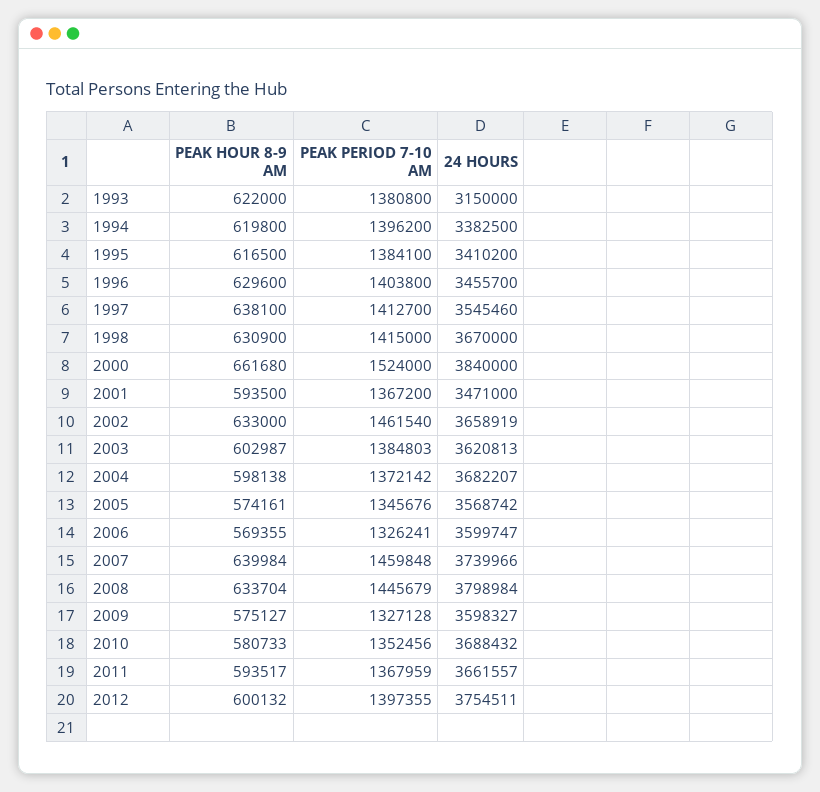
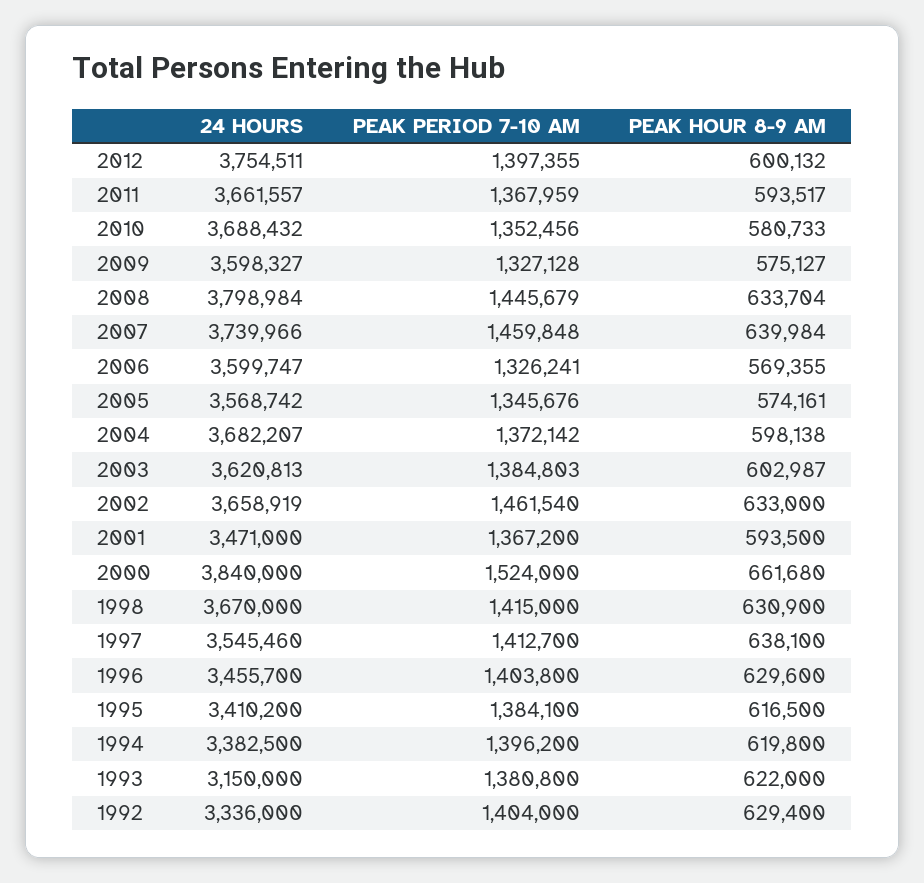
24 HOURS, 1992: none -> 3336000
PEAK PERIOD 7-10 AM, 1992: none -> 1404000
PEAK HOUR 8-9 AM, 1992: none -> 629400

